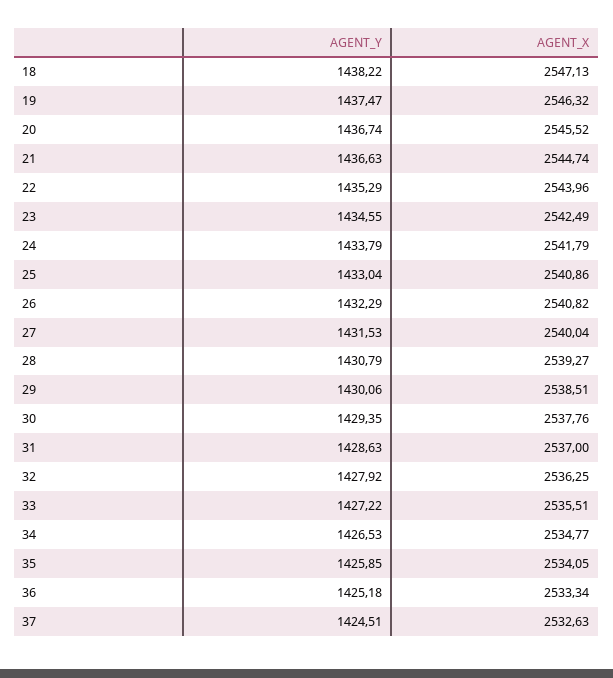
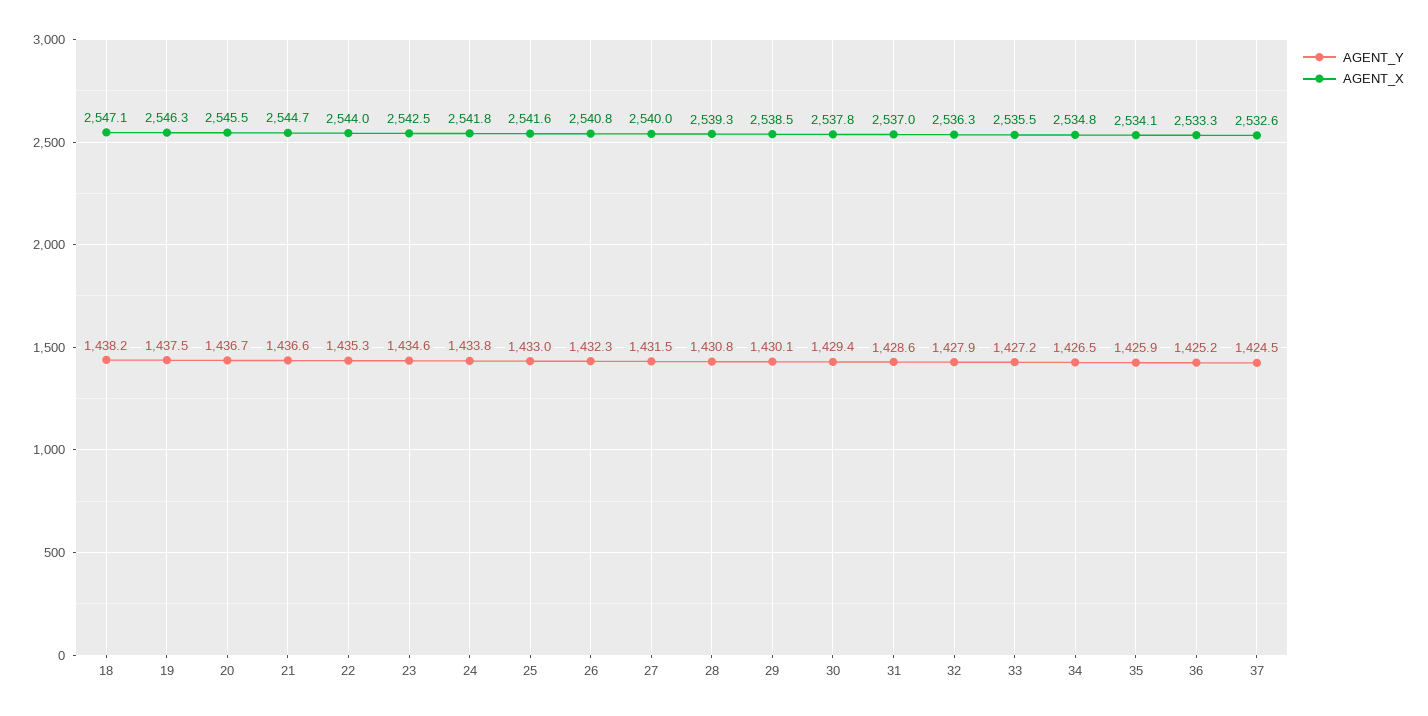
AGENT_X, 25: 2540.86 -> 2541.6

